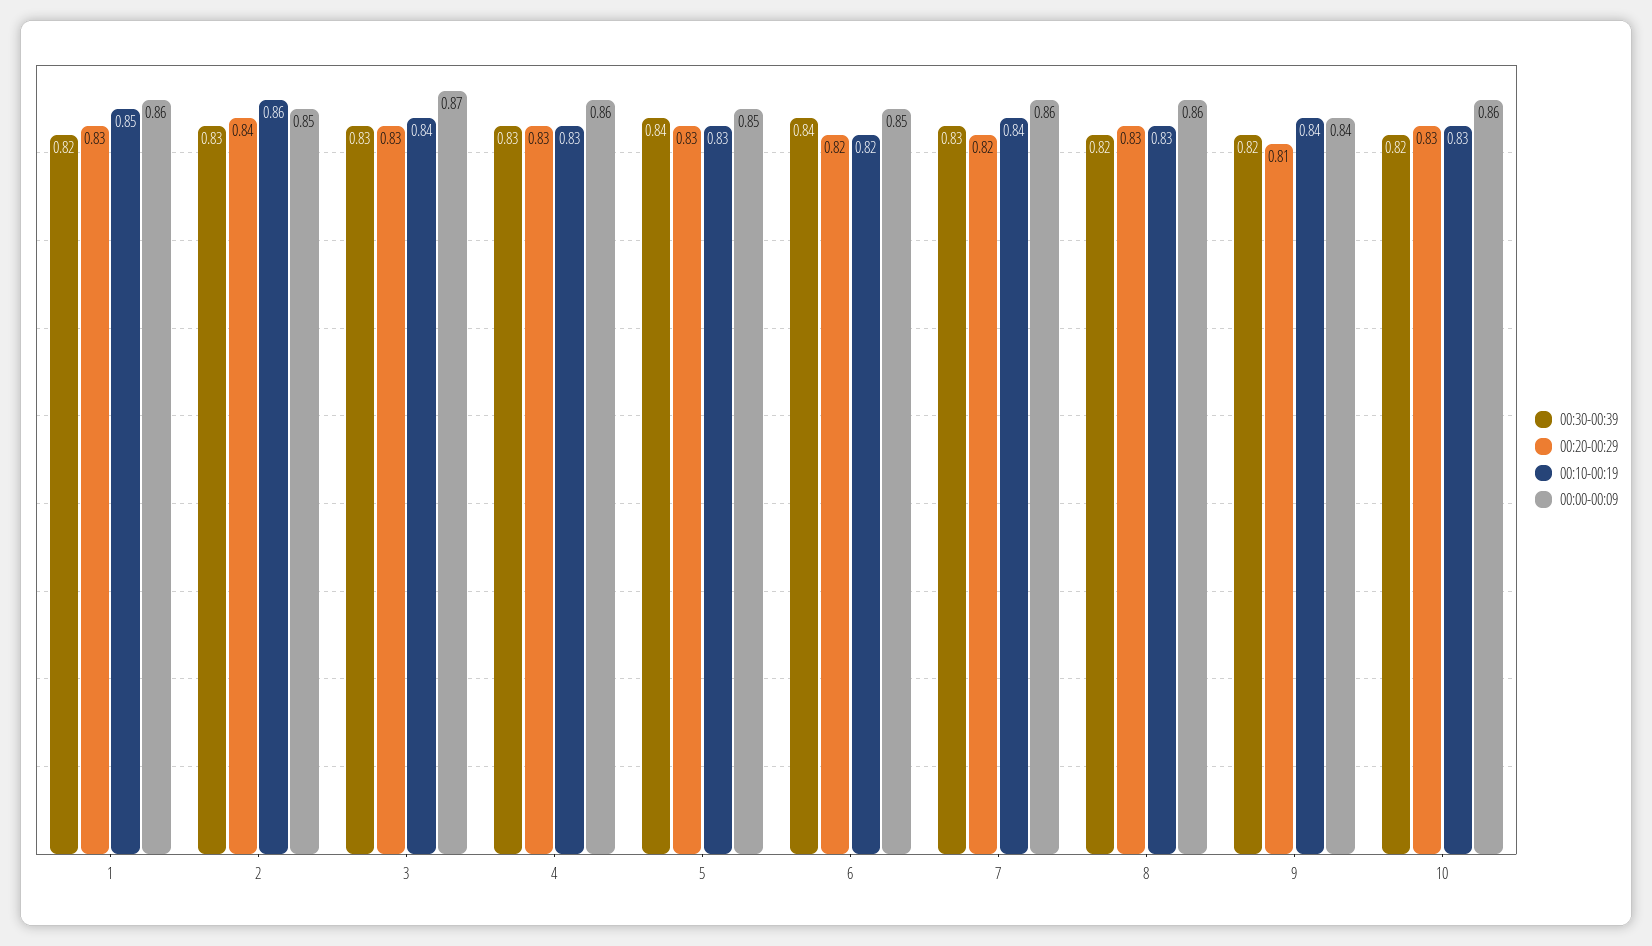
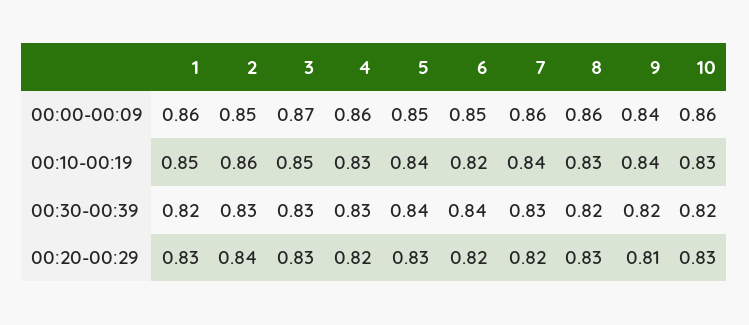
00:10-00:19, 3: 0.84 -> 0.85
00:20-00:29, 4: 0.83 -> 0.82
00:10-00:19, 5: 0.83 -> 0.84

